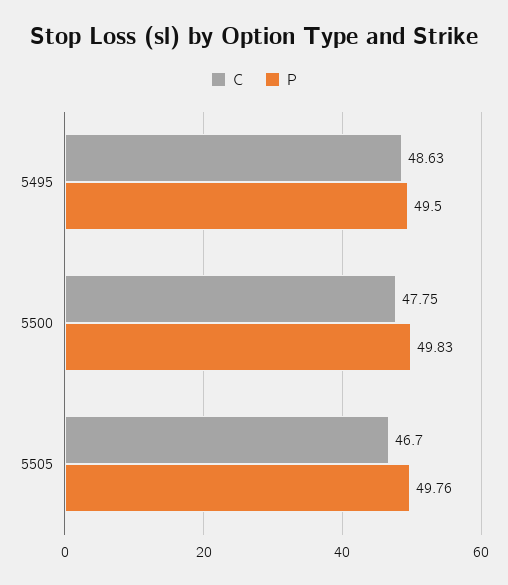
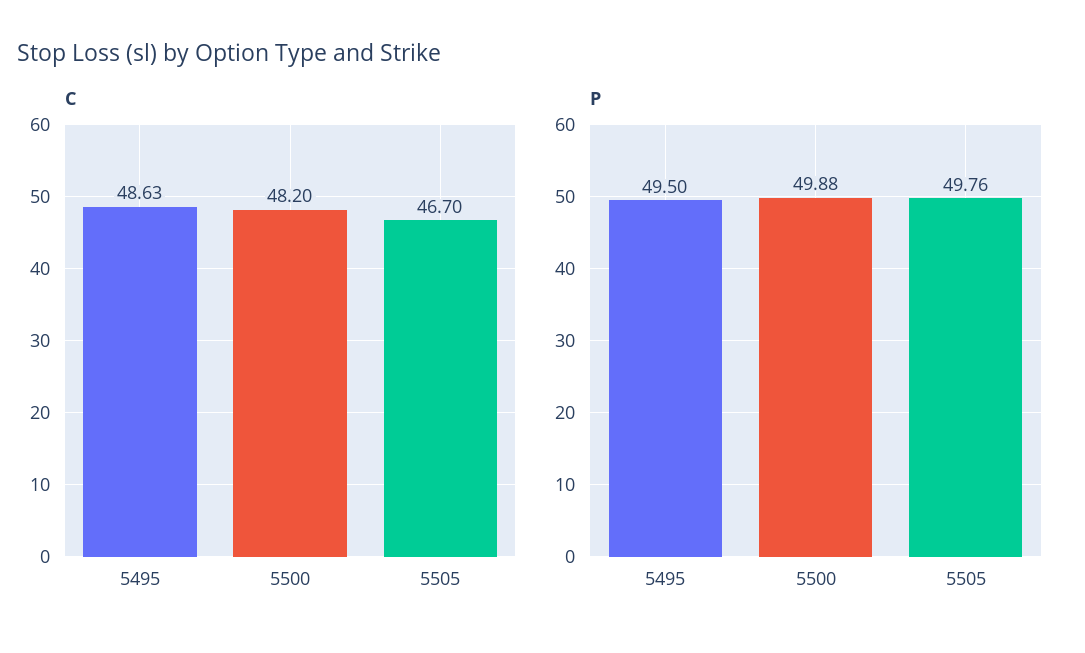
C, 5500: 47.75 -> 48.2
P, 5500: 49.83 -> 49.88

